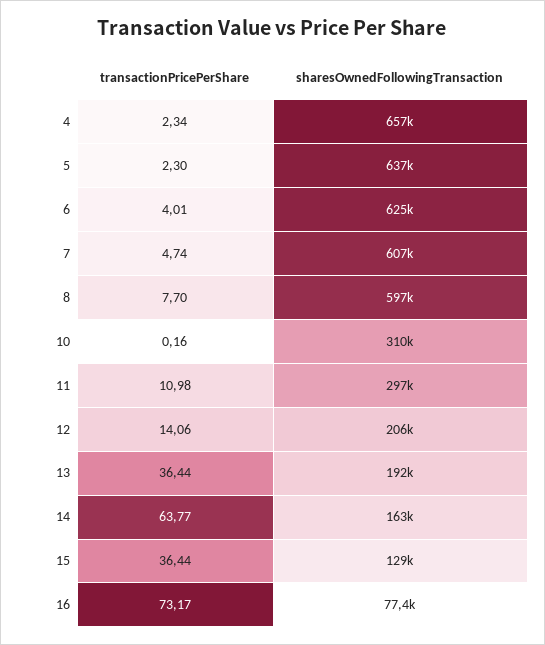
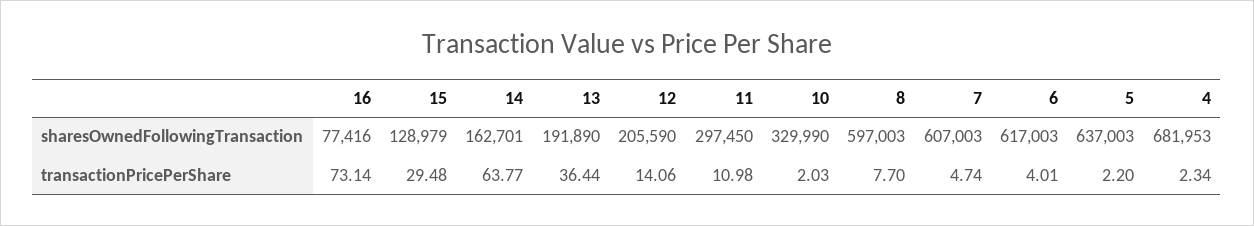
sharesOwnedFollowingTransaction, 4: 657000 -> 681953
transactionPricePerShare, 5: 2.3 -> 2.2
sharesOwnedFollowingTransaction, 6: 625000 -> 617003
transactionPricePerShare, 10: 0.16 -> 2.03
sharesOwnedFollowingTransaction, 10: 310000 -> 329990
transactionPricePerShare, 15: 36.44 -> 29.48
transactionPricePerShare, 16: 73.17 -> 73.14

